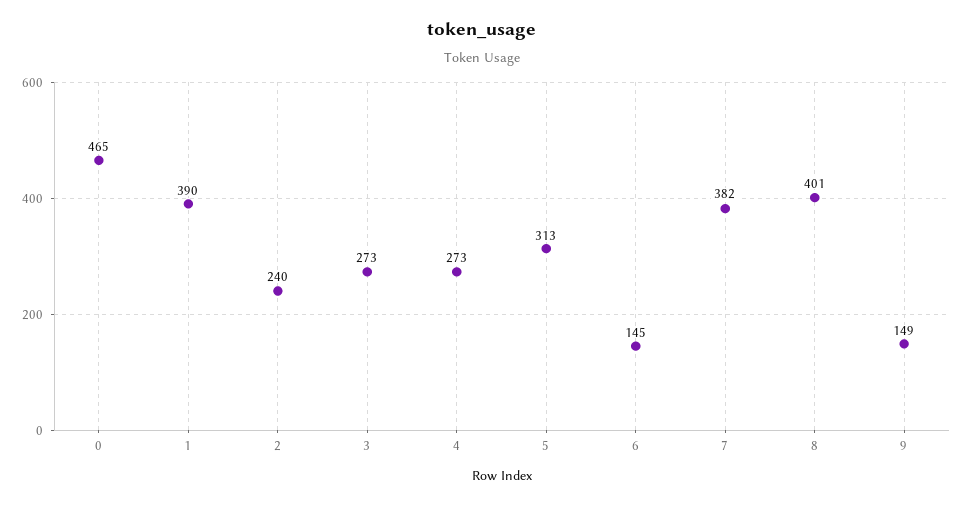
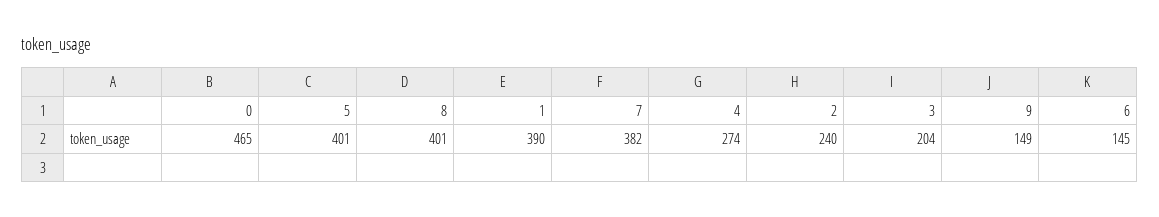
3: 273 -> 204
4: 273 -> 274
5: 313 -> 401

